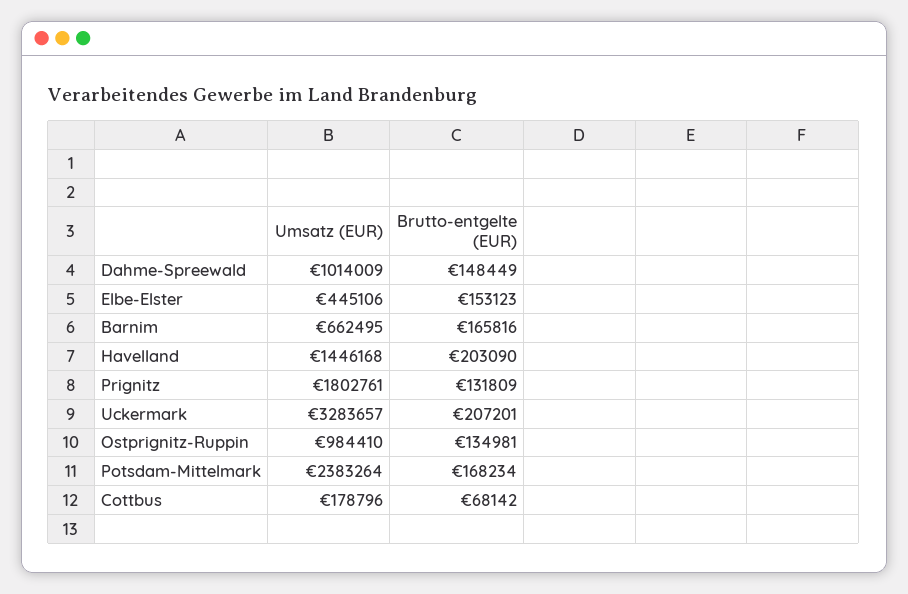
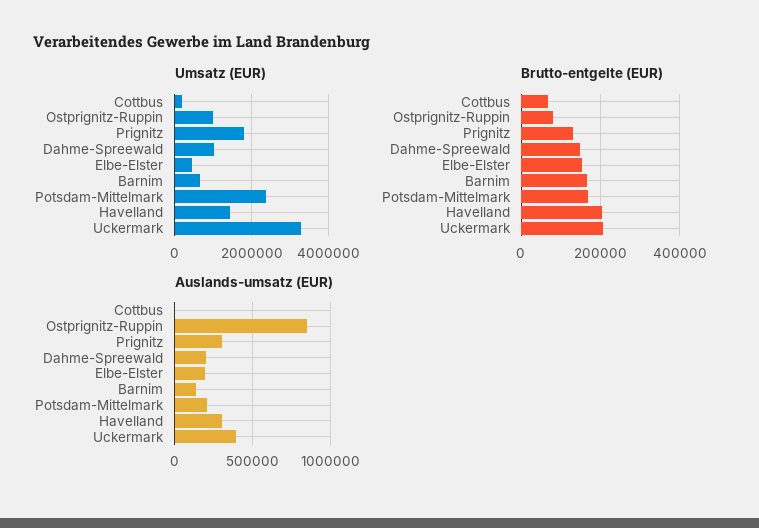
Brutto-entgelte (EUR), Ostprignitz-Ruppin: 134981 -> 80000
Auslands-umsatz (EUR), Cottbus: none -> 0
Auslands-umsatz (EUR), Ostprignitz-Ruppin: none -> 850000
Auslands-umsatz (EUR), Prignitz: none -> 300000
Auslands-umsatz (EUR), Dahme-Spreewald: none -> 200000
Auslands-umsatz (EUR), Elbe-Elster: none -> 200000
Auslands-umsatz (EUR), Barnim: none -> 150000
Auslands-umsatz (EUR), Potsdam-Mittelmark: none -> 200000
Auslands-umsatz (EUR), Havelland: none -> 300000
Auslands-umsatz (EUR), Uckermark: none -> 400000

